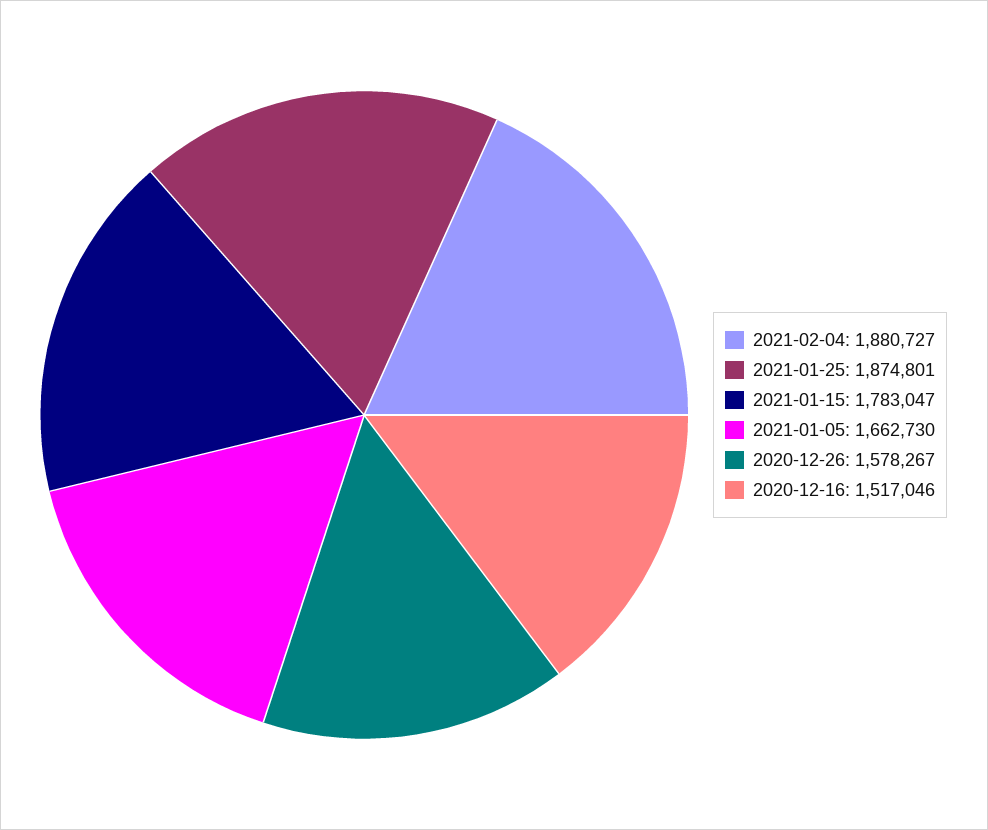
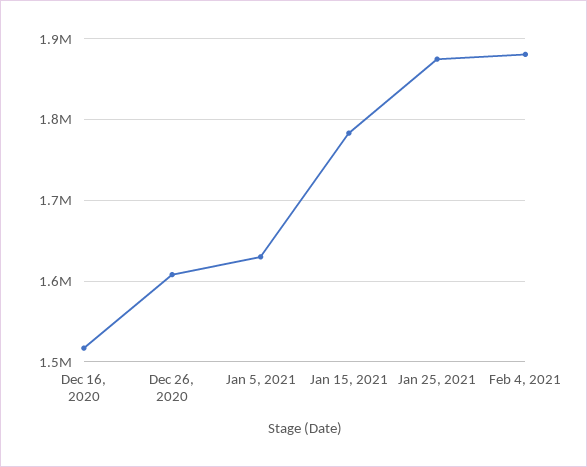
2021-01-05: 1662730 -> 1630000
2020-12-26: 1578267 -> 1610000

